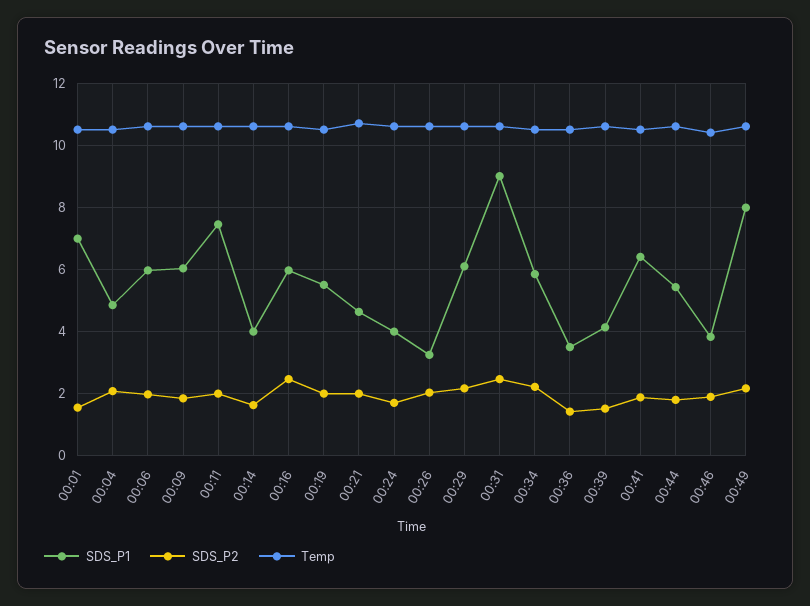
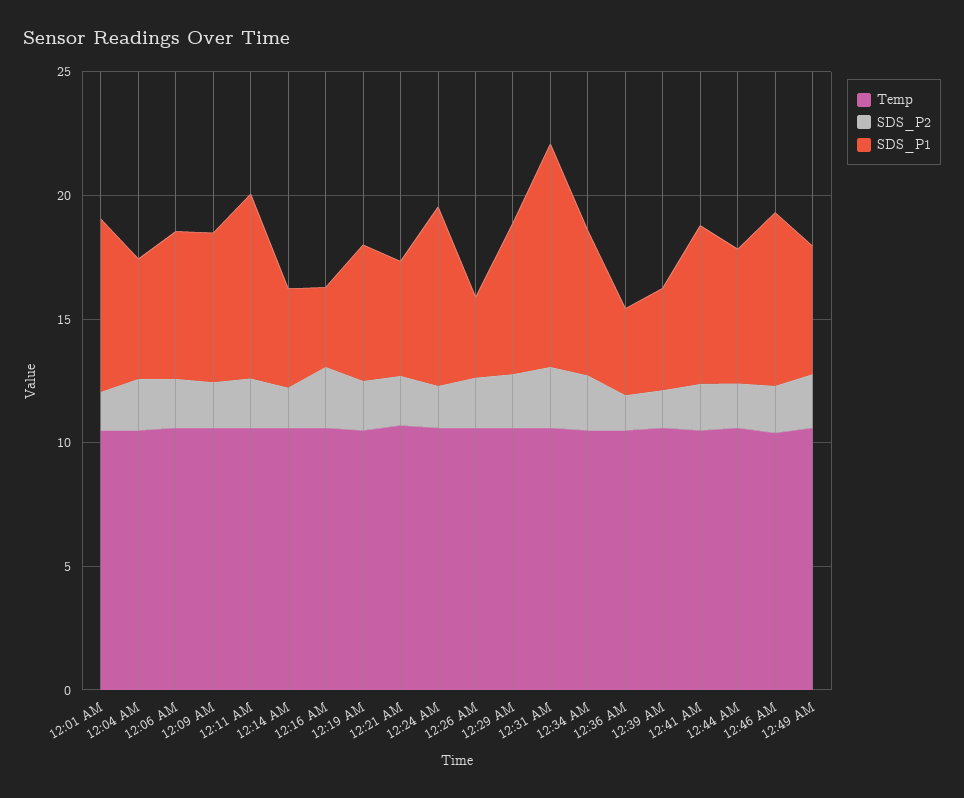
SDS_P1, 00:16: 6 -> 3
SDS_P1, 00:24: 4 -> 7
SDS_P1, 00:46: 3.8 -> 7
SDS_P1, 00:49: 8 -> 5

